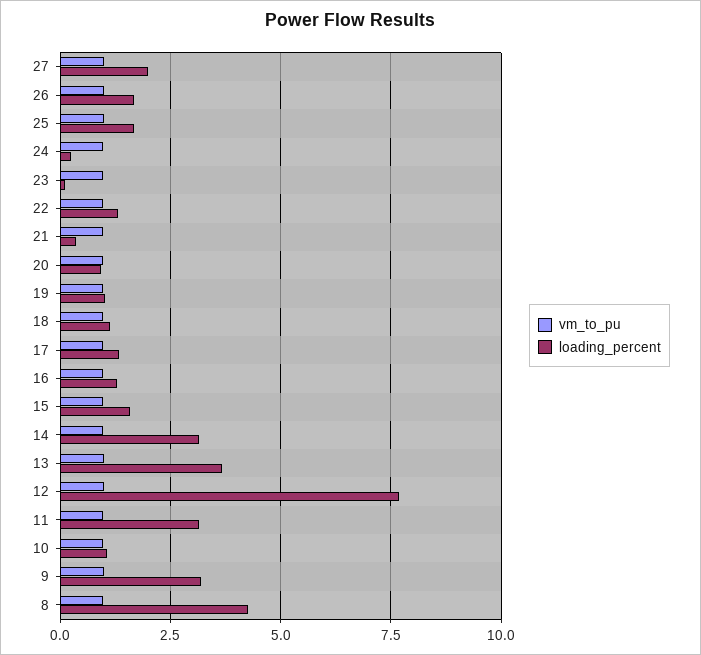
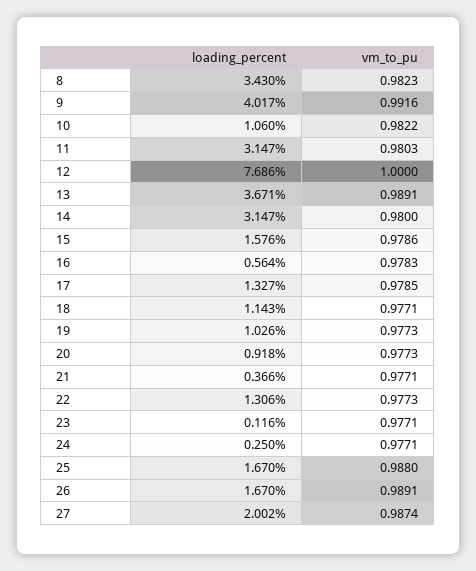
loading_percent, 16: 1.25 -> 0.564
loading_percent, 9: 3.25 -> 4.017
loading_percent, 8: 4.25 -> 3.43

